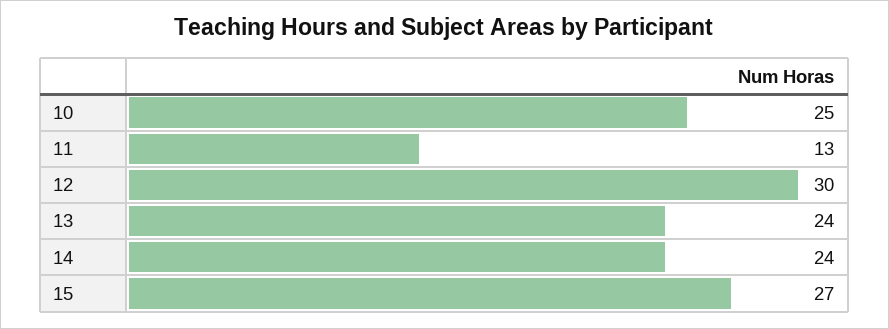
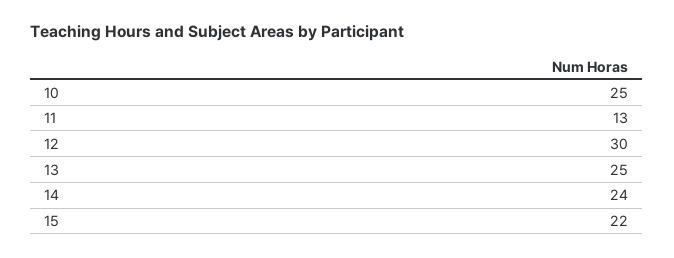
13: 24 -> 25
15: 27 -> 22

